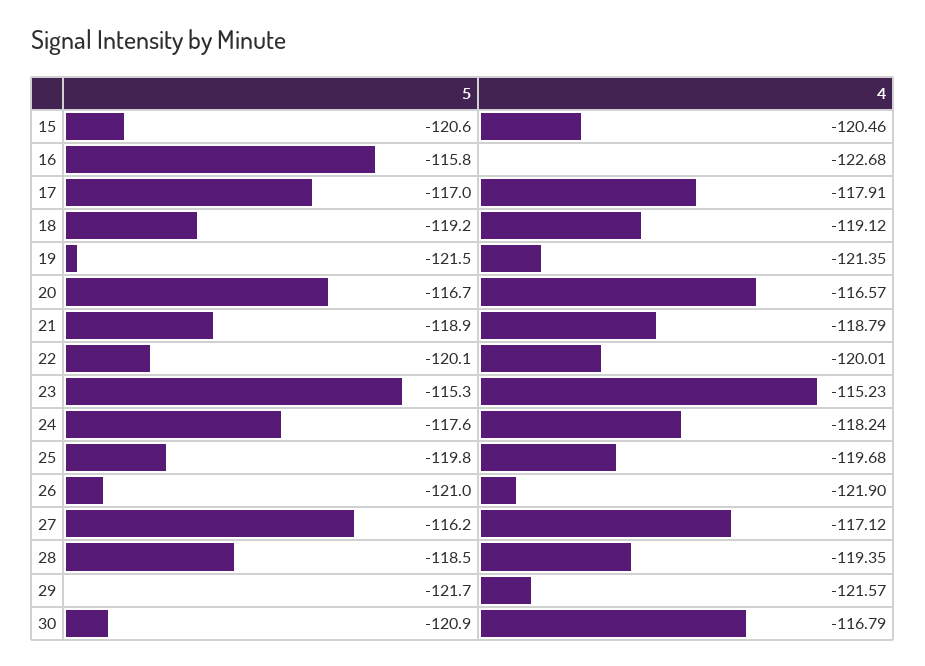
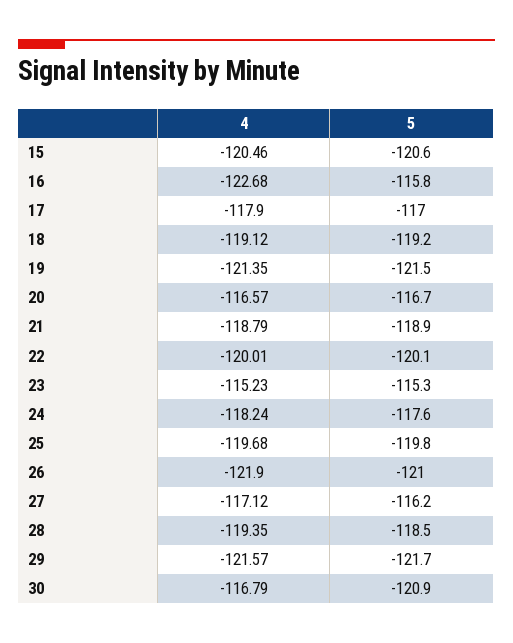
4, 17: -117.91 -> -117.9

